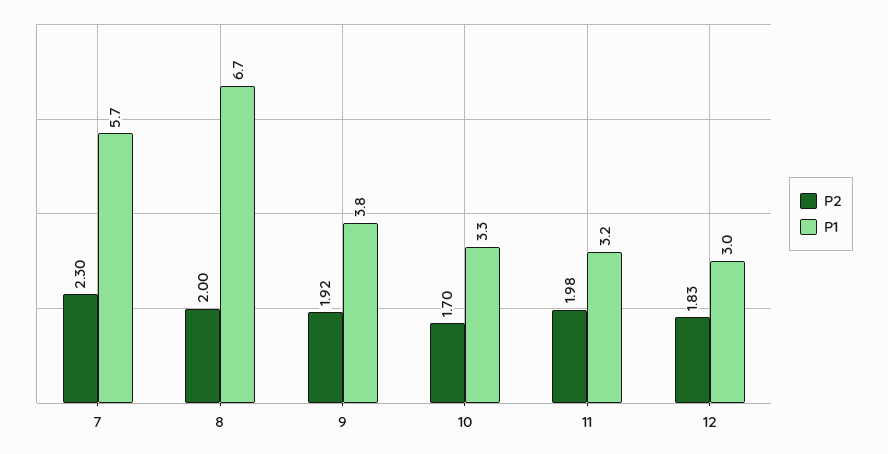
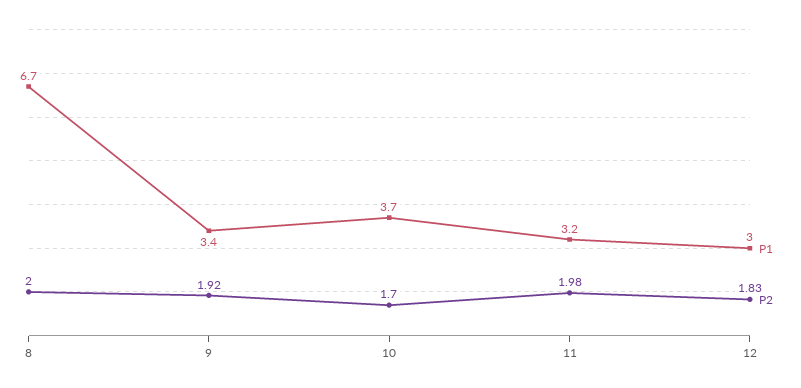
P2, 7: 2.3 -> none
P1, 7: 5.7 -> none
P1, 9: 3.8 -> 3.4
P1, 10: 3.3 -> 3.7

